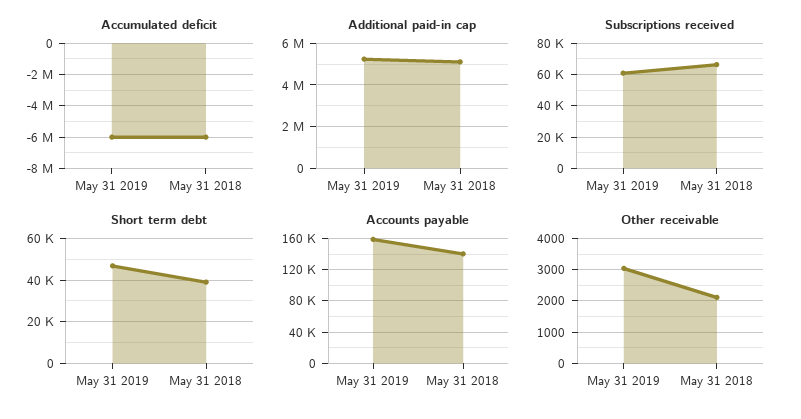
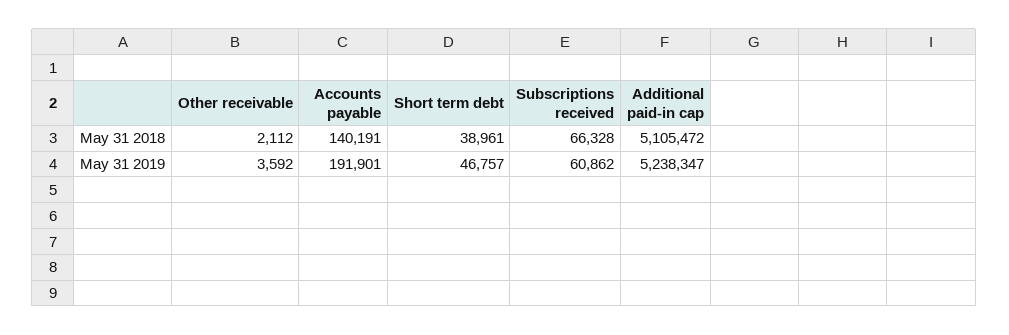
Accumulated deficit, May 31 2019: -6000000 -> none
Accumulated deficit, May 31 2018: -6000000 -> none
Accounts payable, May 31 2019: 160000 -> 191901
Other receivable, May 31 2019: 3000 -> 3592

